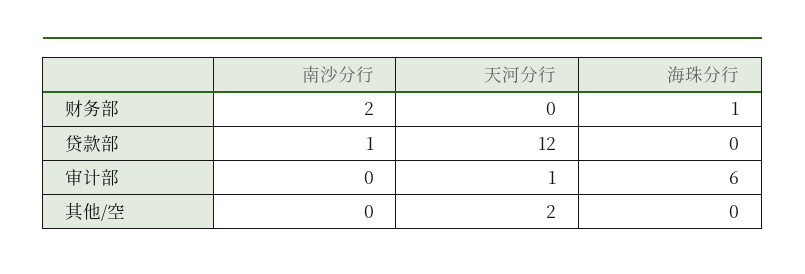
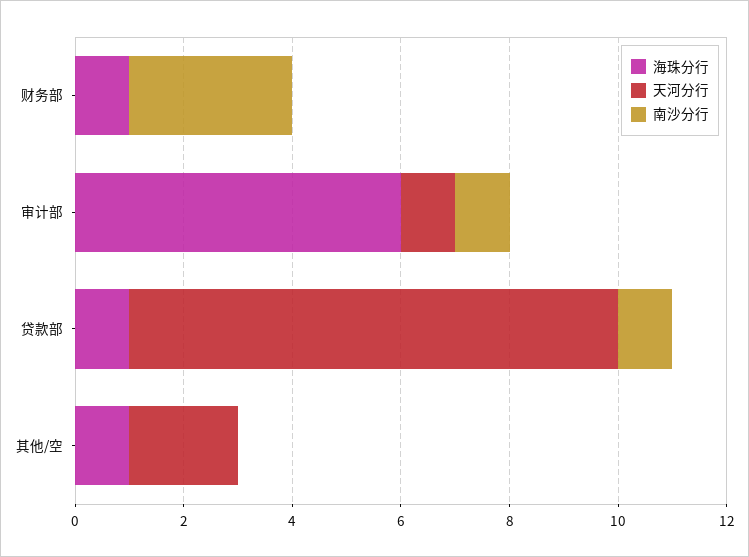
南沙分行, 财务部: 2 -> 3
天河分行, 贷款部: 12 -> 9
海珠分行, 贷款部: 0 -> 1
南沙分行, 审计部: 0 -> 1
海珠分行, 其他/空: 0 -> 1

